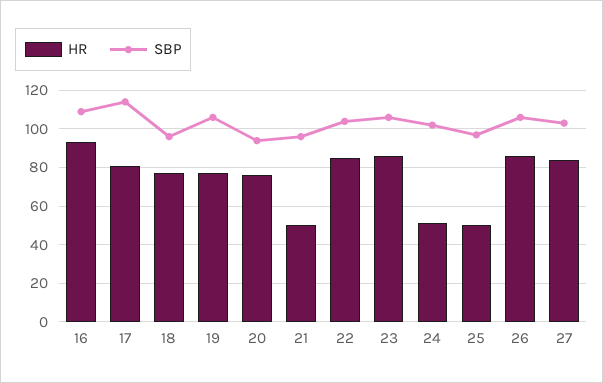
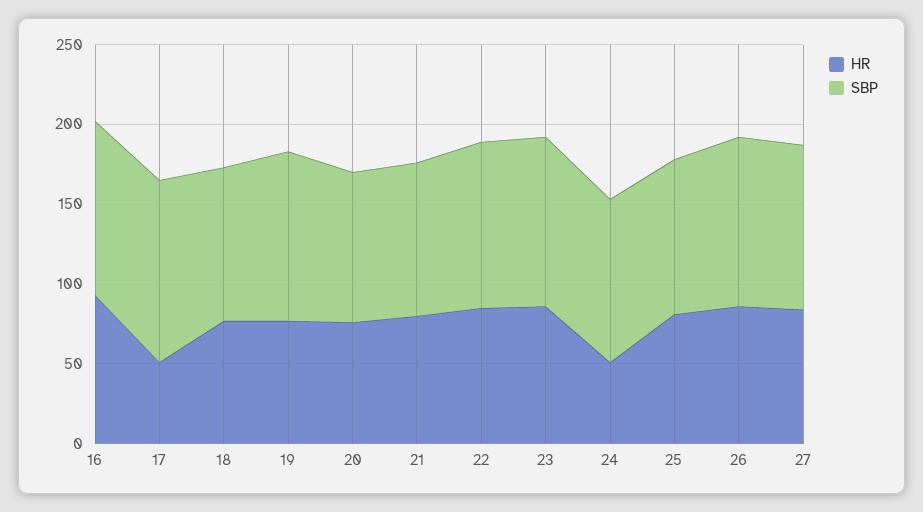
HR, 17: 80 -> 50
HR, 21: 50 -> 80
HR, 25: 50 -> 80

